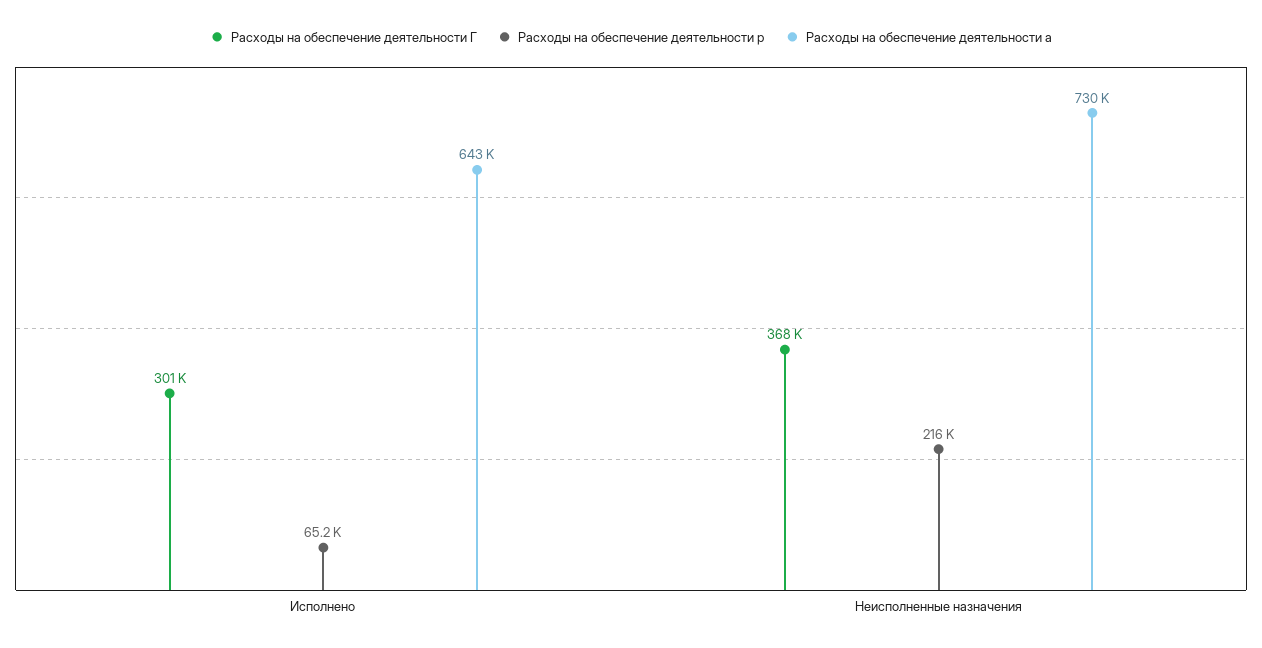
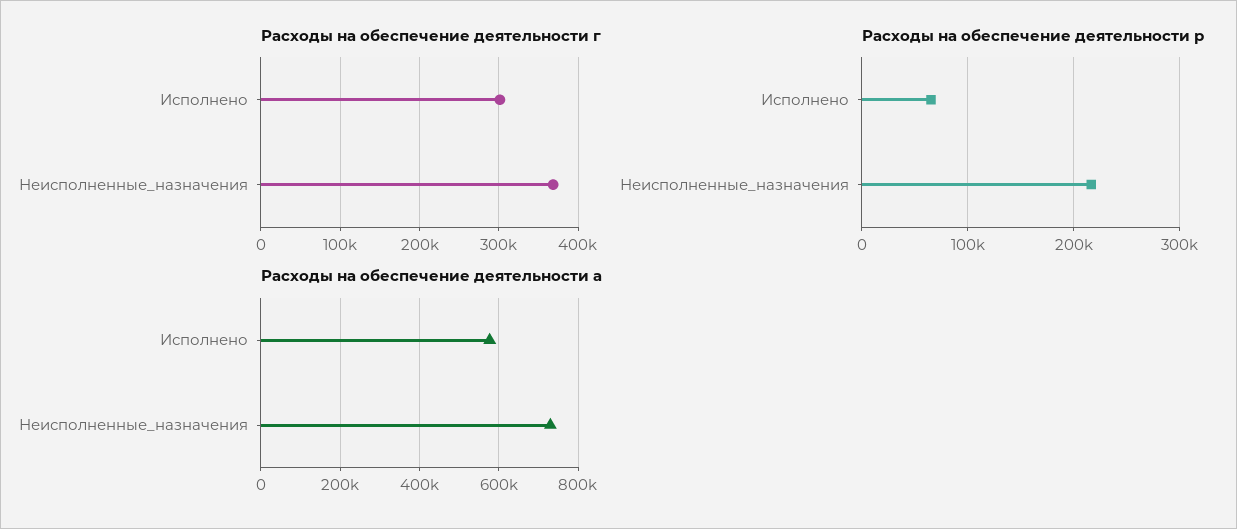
Расходы на обеспечение деятельности а, Исполнено: 643000 -> 580000

